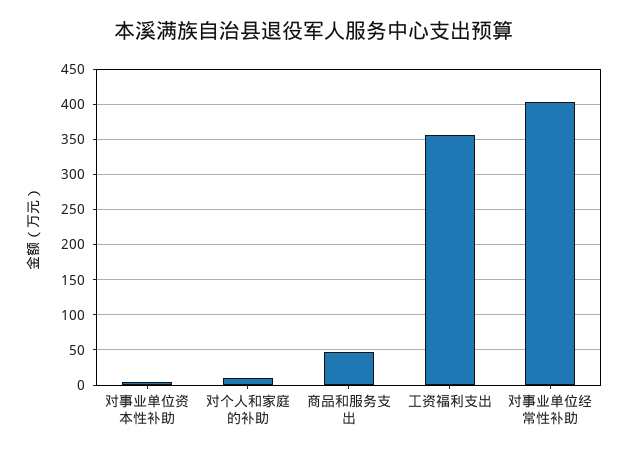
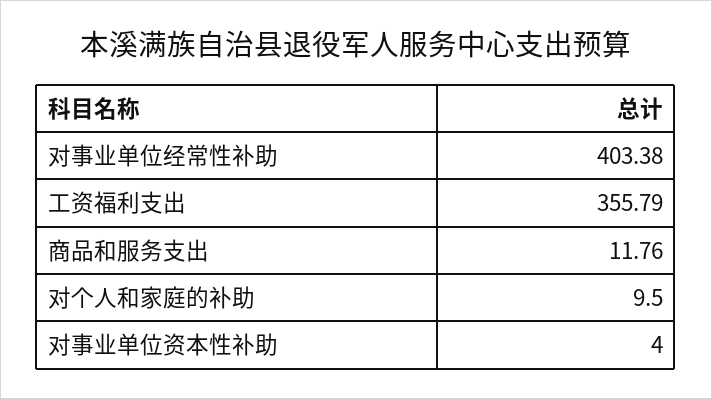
商品和服务支出: 50 -> 11.76

